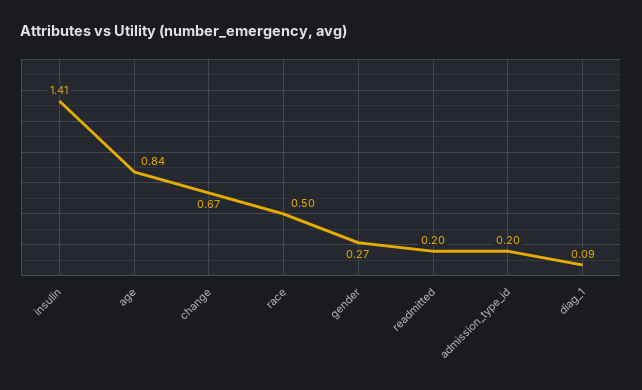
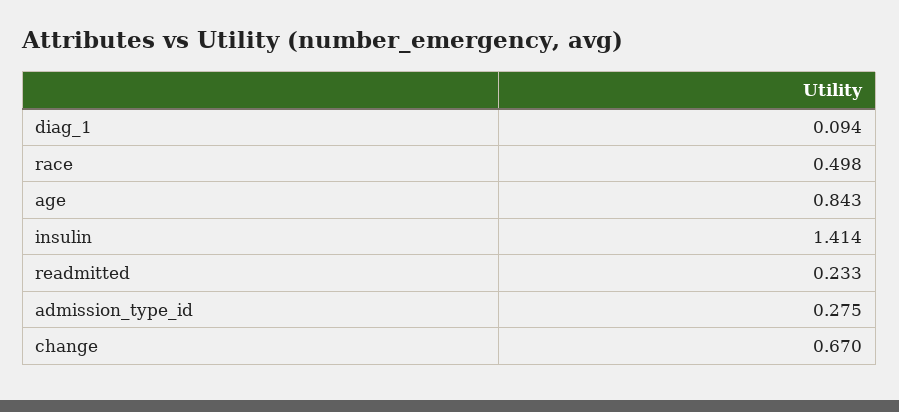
gender: 0.27 -> none
readmitted: 0.2 -> 0.233
admission_type_id: 0.2 -> 0.275

